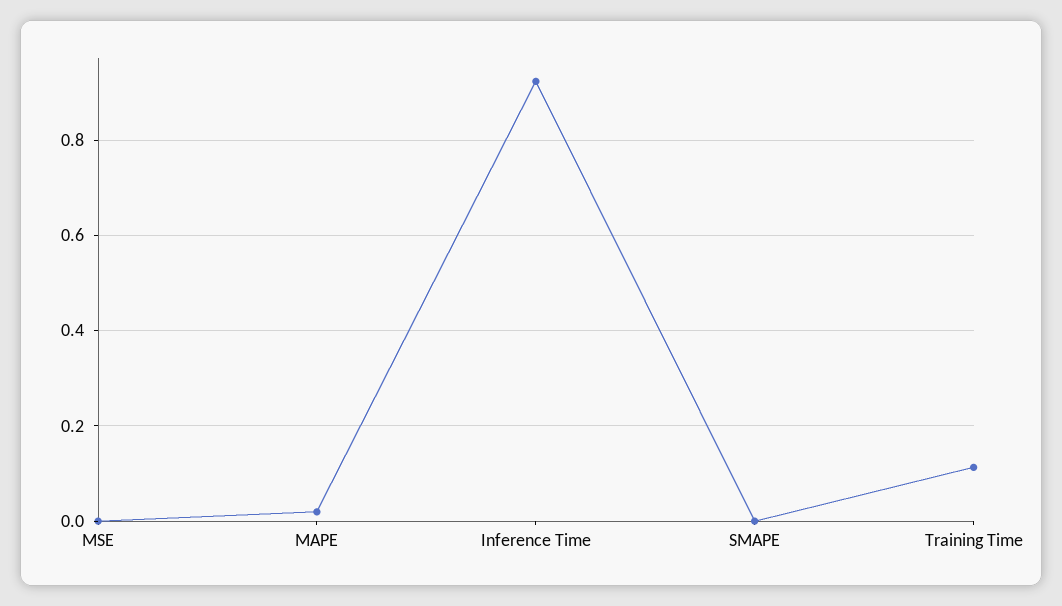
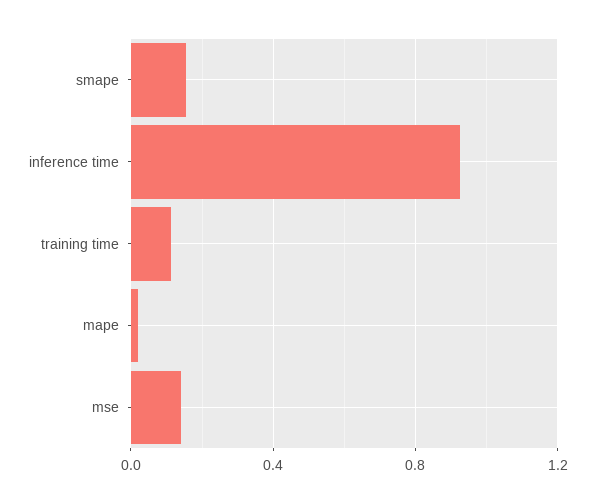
MSE: 0 -> 0.15
SMAPE: 0 -> 0.15

